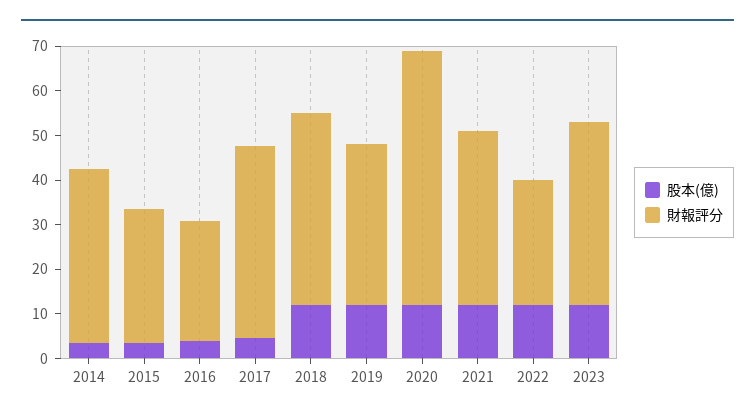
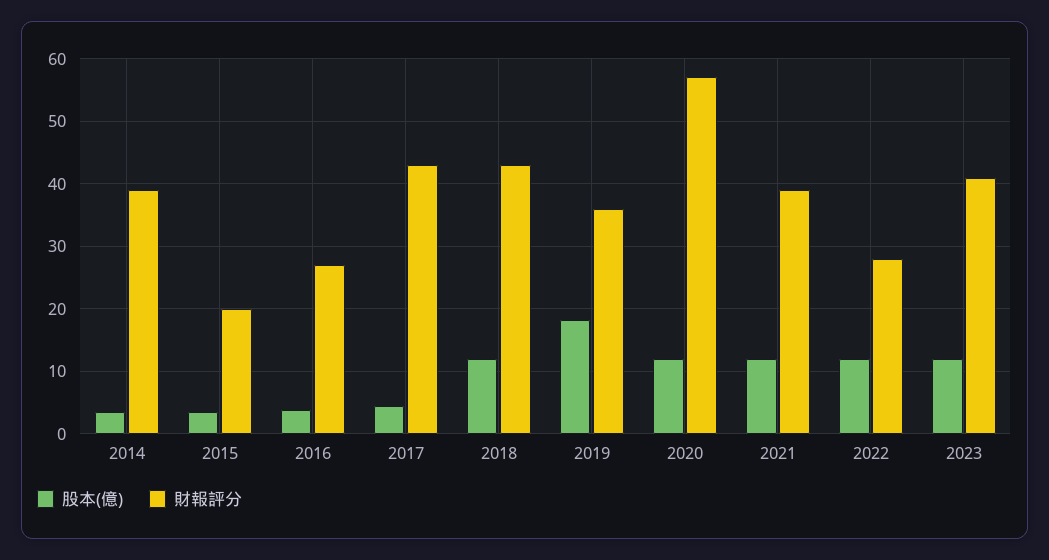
財報評分, 2015: 30 -> 20
股本(億), 2019: 12 -> 18

